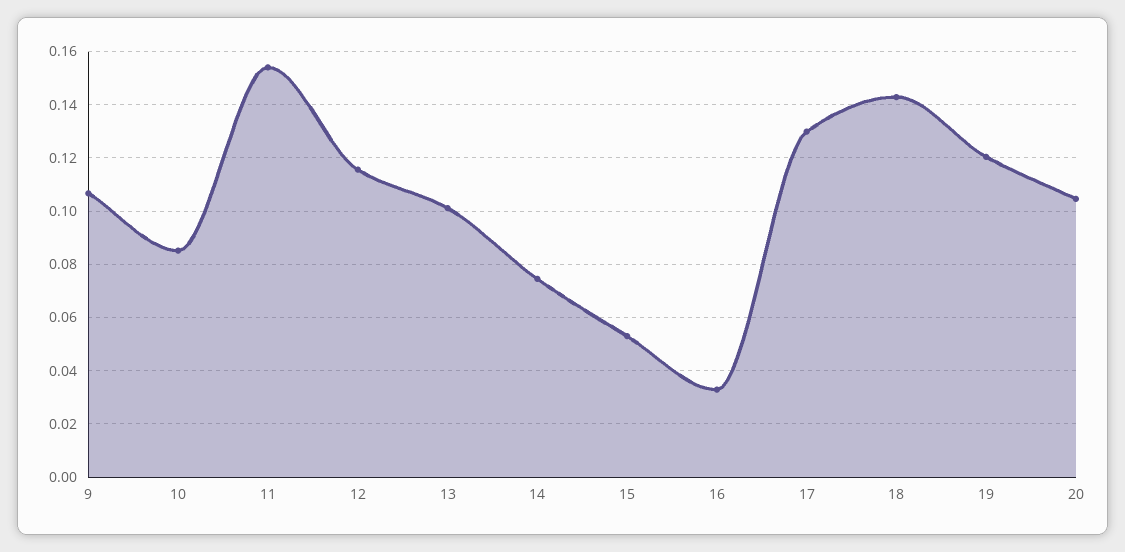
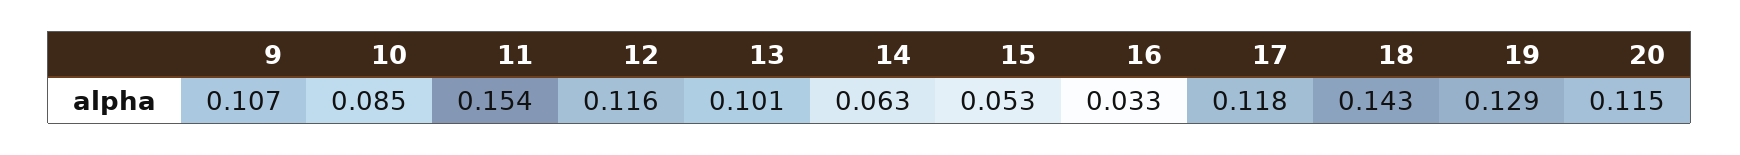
14: 0.075 -> 0.063
17: 0.13 -> 0.118
19: 0.12 -> 0.129
20: 0.105 -> 0.115

